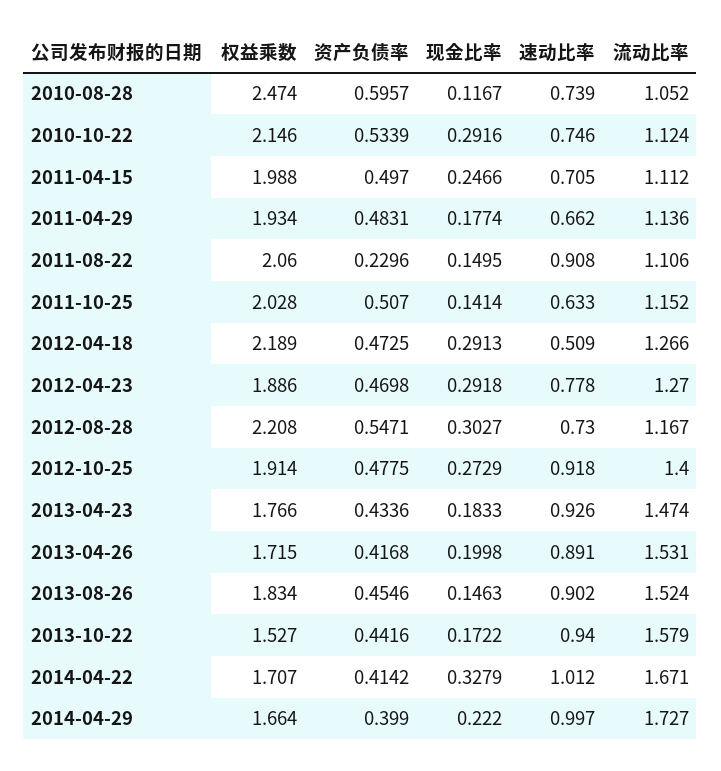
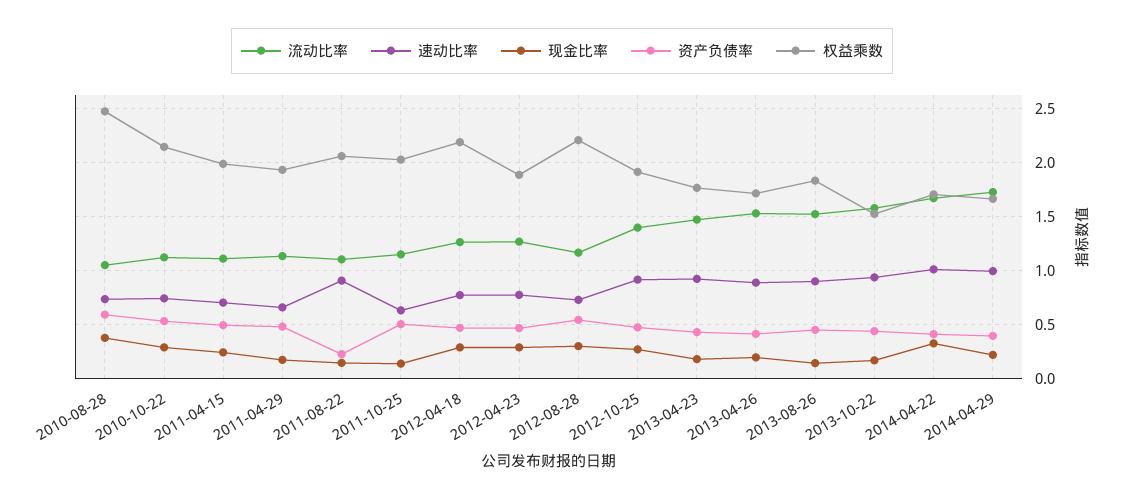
现金比率, 2010-08-28: 0.1167 -> 0.4
速动比率, 2012-04-18: 0.509 -> 0.8

